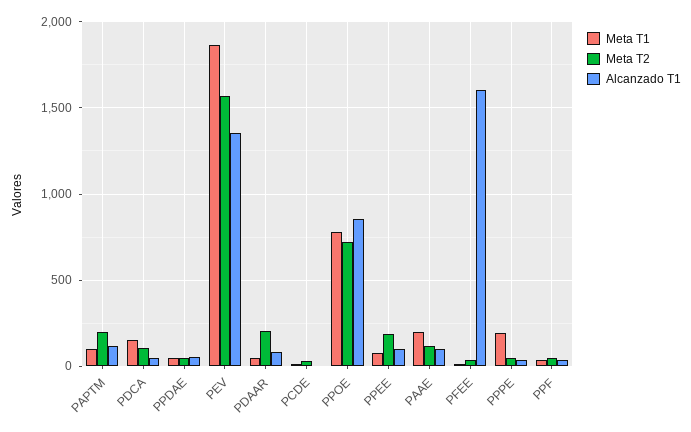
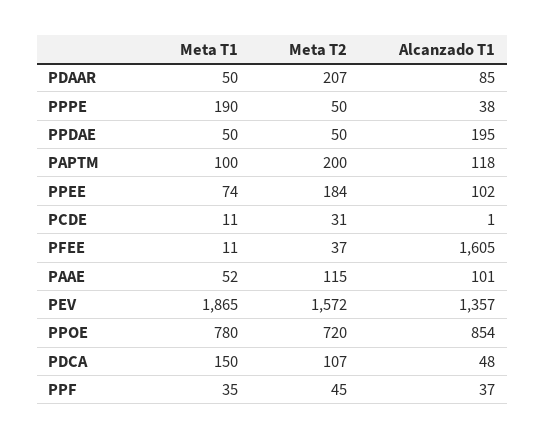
Alcanzado T1, PPDAE: 50 -> 195
Meta T1, PAAE: 200 -> 52

